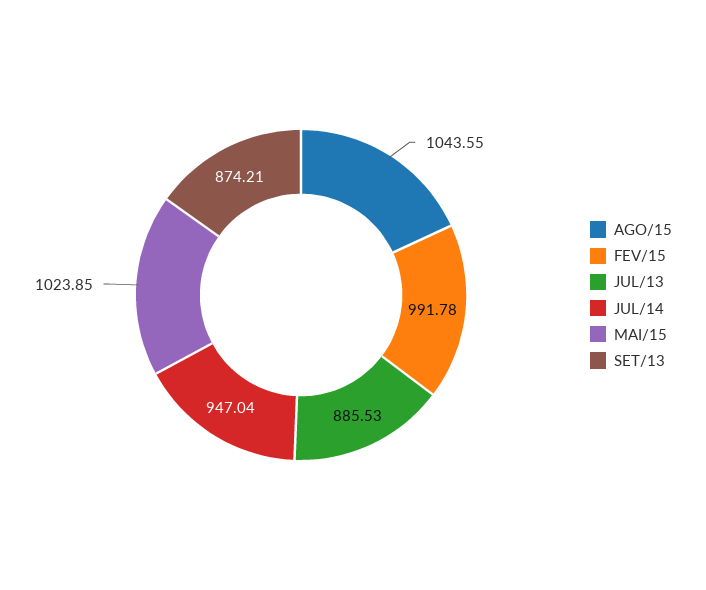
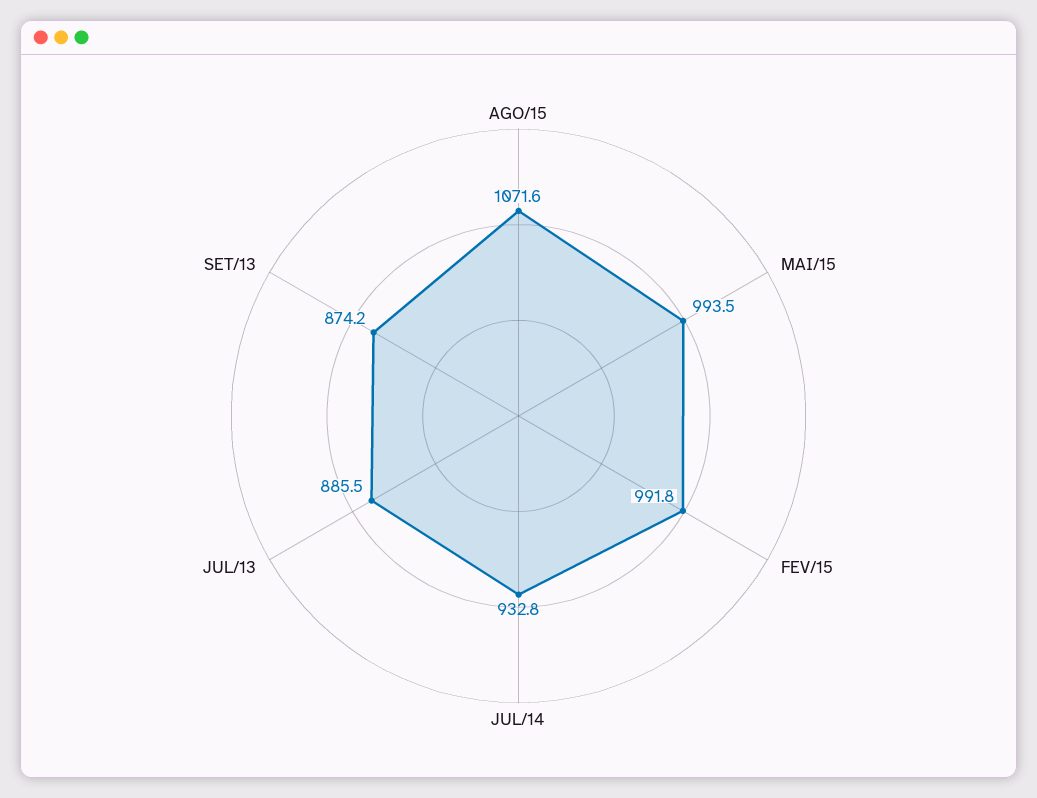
AGO/15: 1043.55 -> 1071.6
JUL/14: 947.04 -> 932.8
MAI/15: 1023.85 -> 993.5

